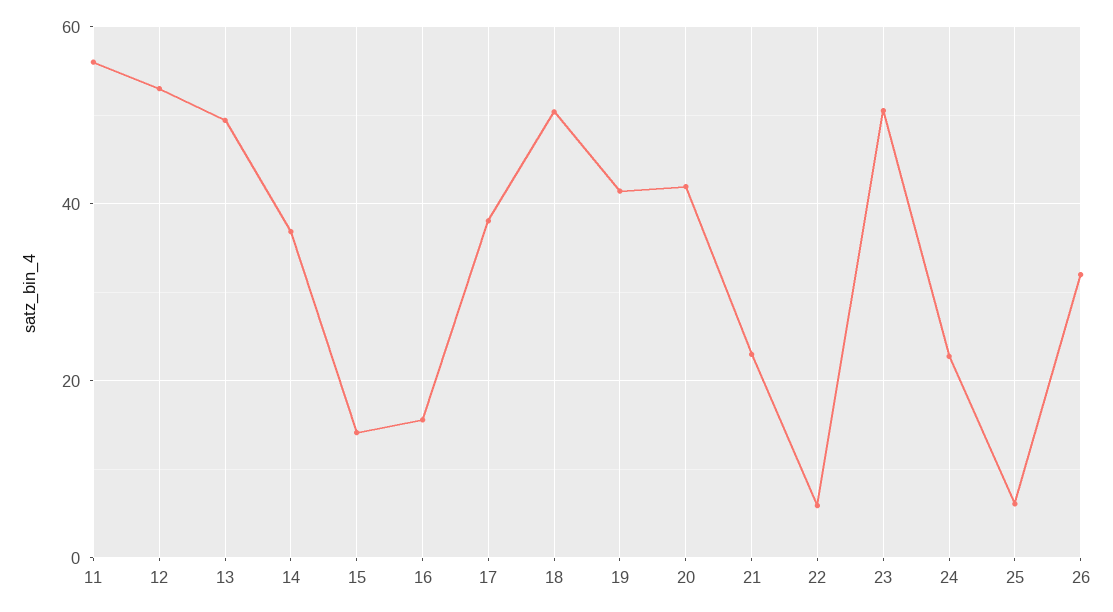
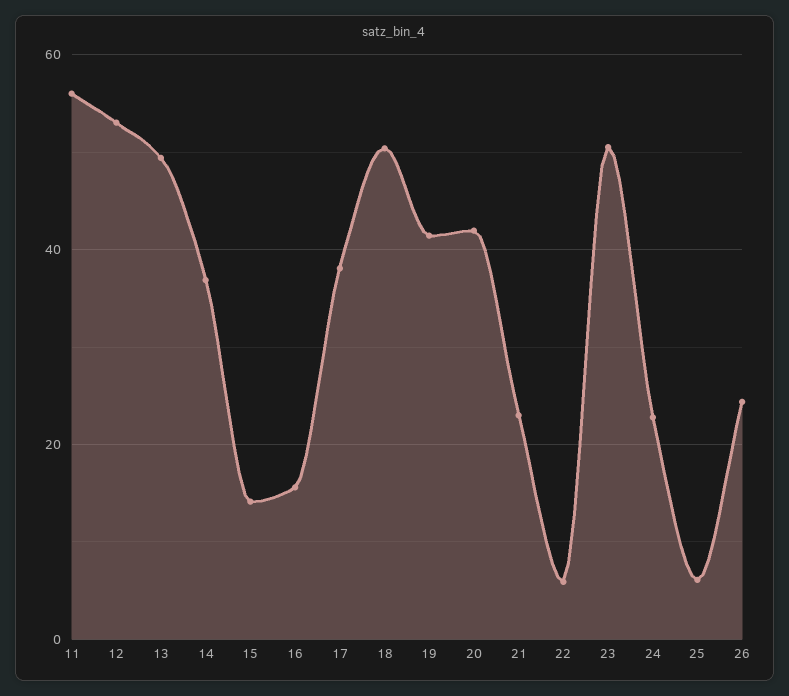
26: 32 -> 24

